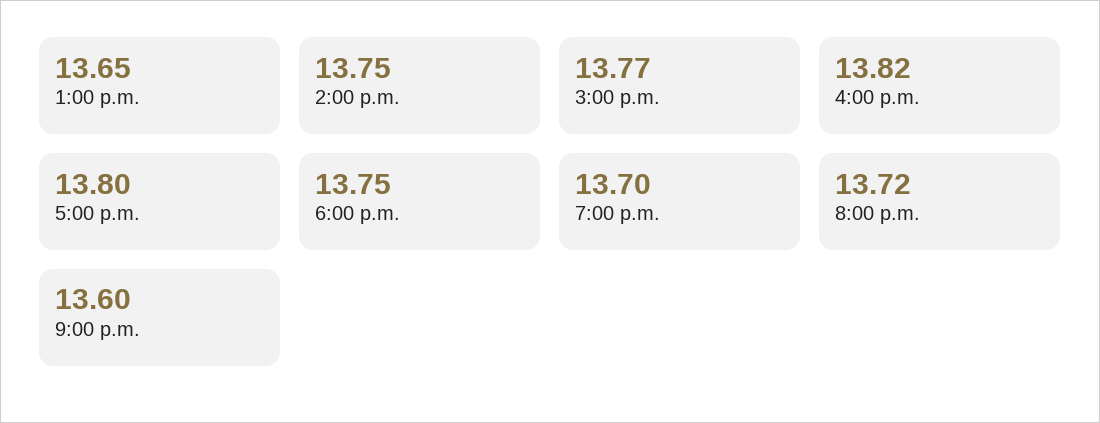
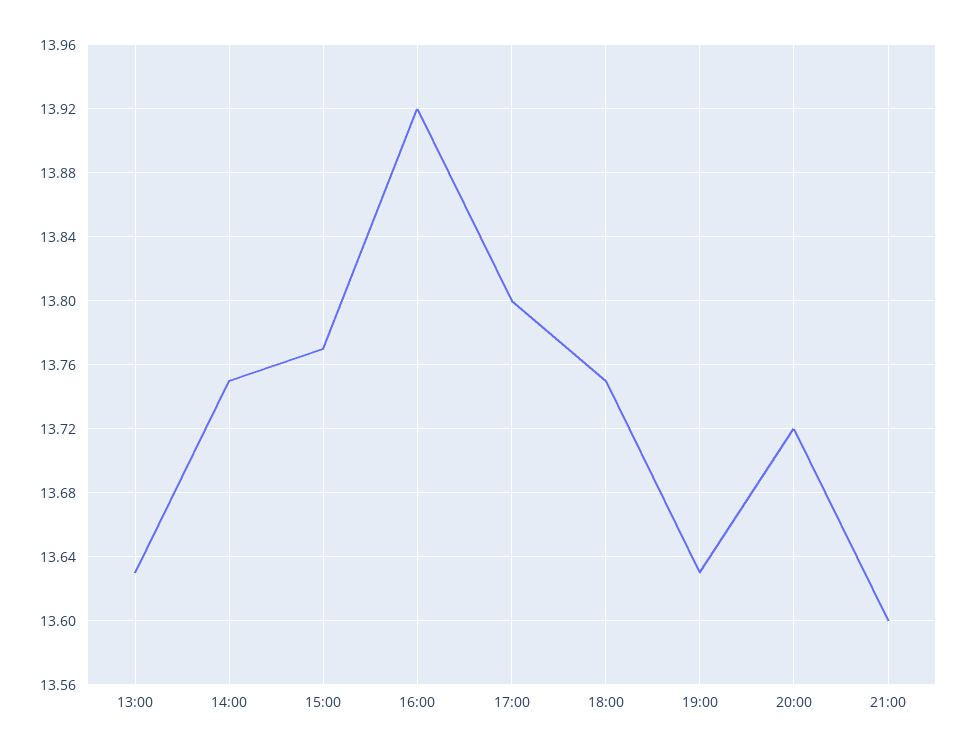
1:00 p.m.: 13.65 -> 13.63
4:00 p.m.: 13.82 -> 13.92
7:00 p.m.: 13.7 -> 13.63

